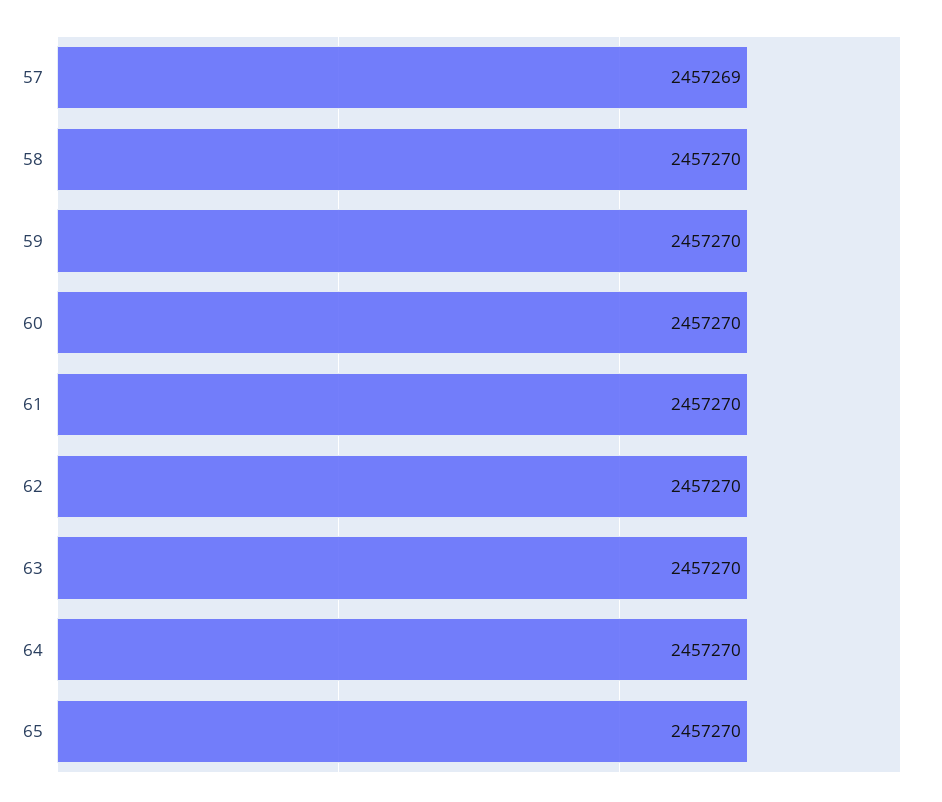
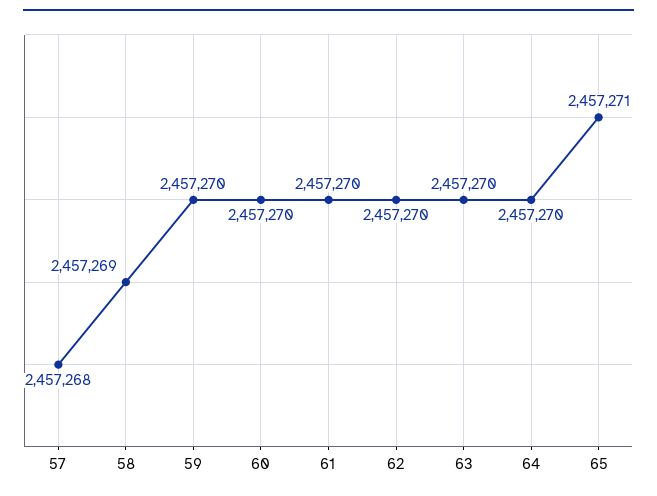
57: 2457269 -> 2457268
58: 2457270 -> 2457269
65: 2457270 -> 2457271

